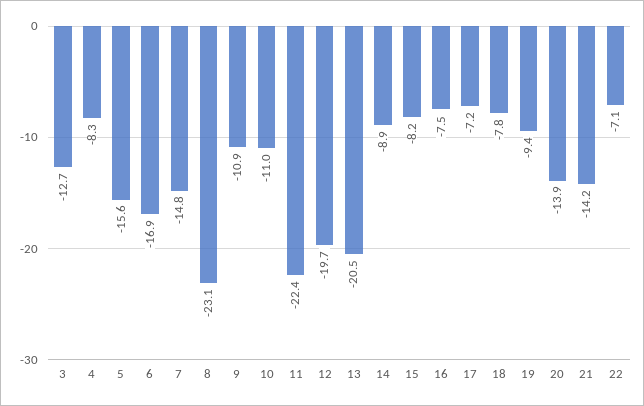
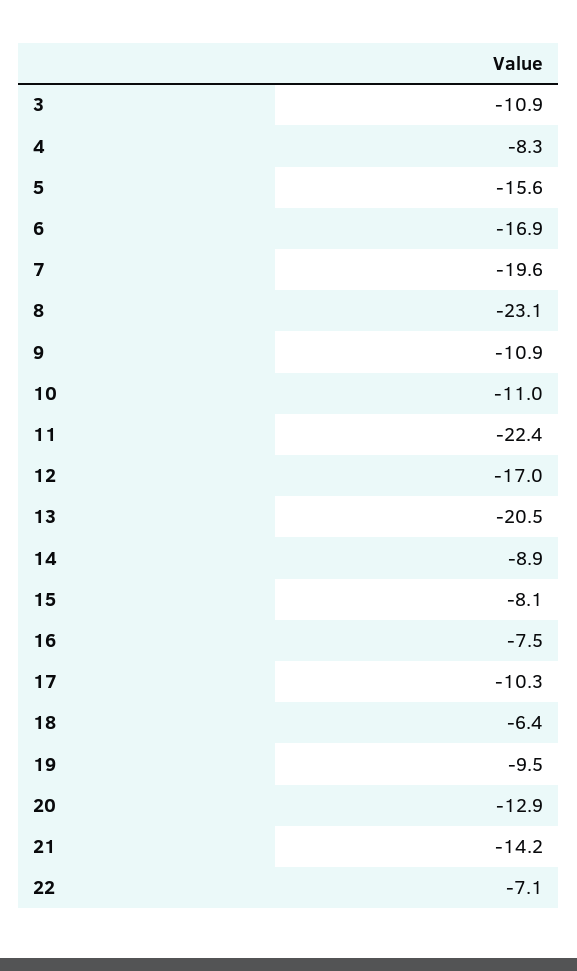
3: -12.7 -> -10.9
7: -14.8 -> -19.6
12: -19.7 -> -17
15: -8.2 -> -8.1
17: -7.2 -> -10.3
18: -7.8 -> -6.4
19: -9.4 -> -9.5
20: -13.9 -> -12.9

